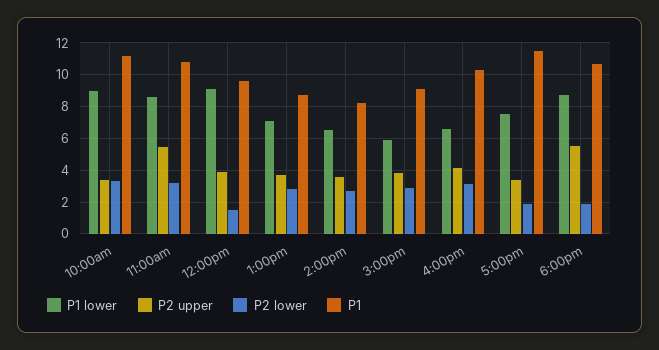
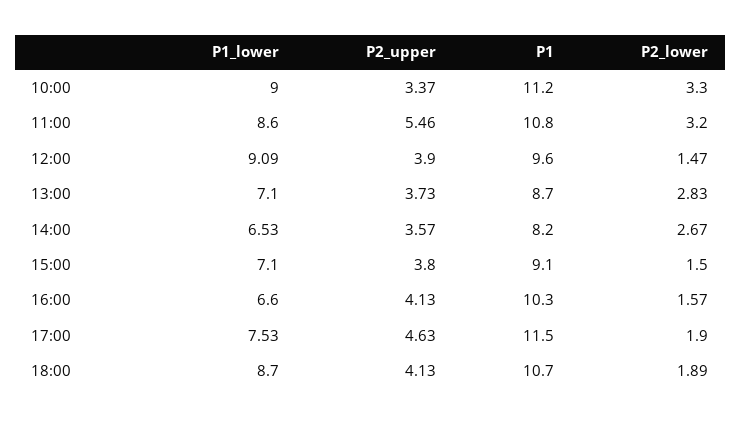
P1 lower, 3:00pm: 6 -> 7.1
P2 lower, 3:00pm: 3 -> 1.5
P2 lower, 4:00pm: 3 -> 1.57
P2 upper, 5:00pm: 3.5 -> 4.63
P2 upper, 6:00pm: 5.5 -> 4.13

